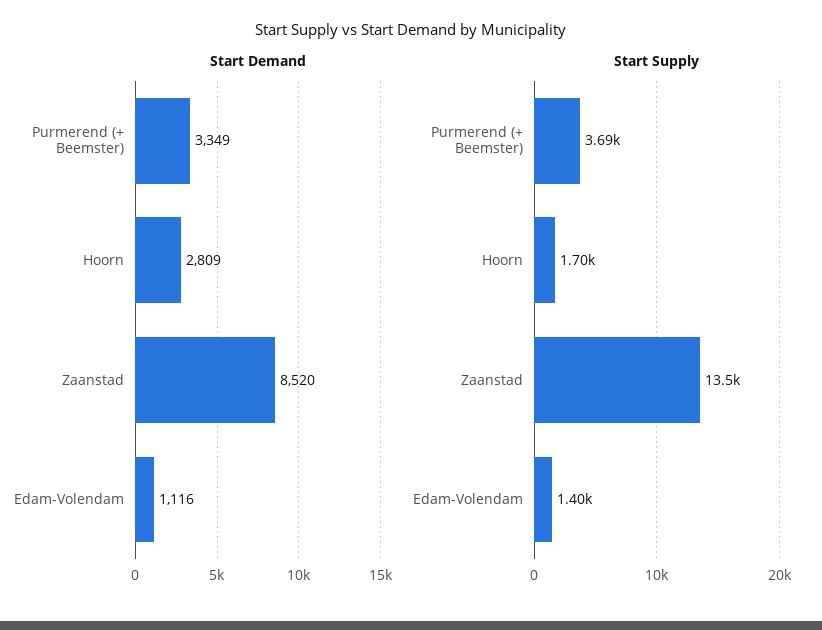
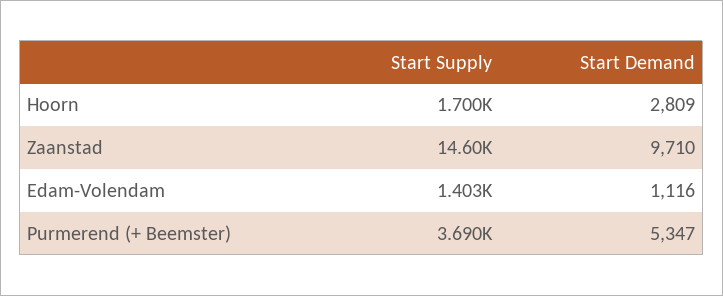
Start Demand, Purmerend (+ Beemster): 3349 -> 5347
Start Demand, Zaanstad: 8520 -> 9710
Start Supply, Zaanstad: 13500 -> 14600

